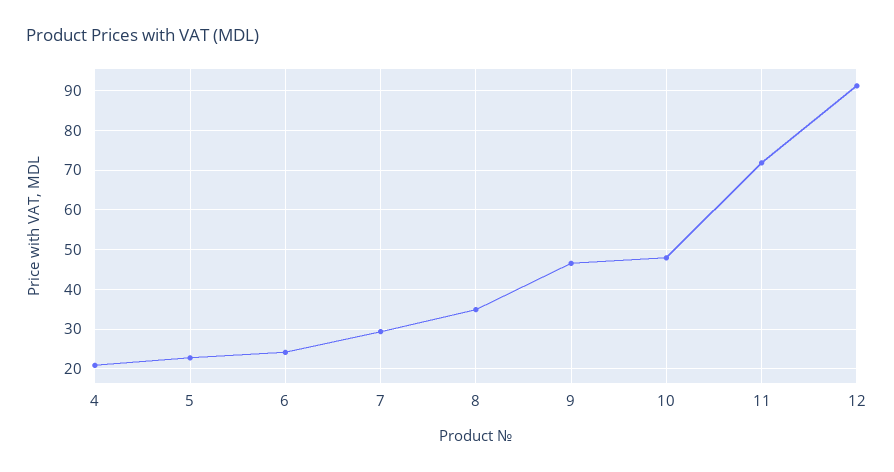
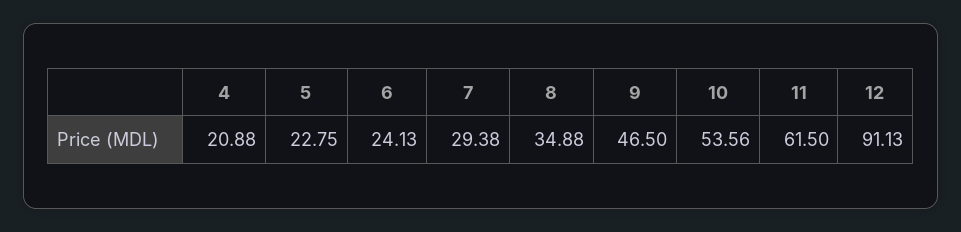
10: 48 -> 53.56
11: 72 -> 61.5

